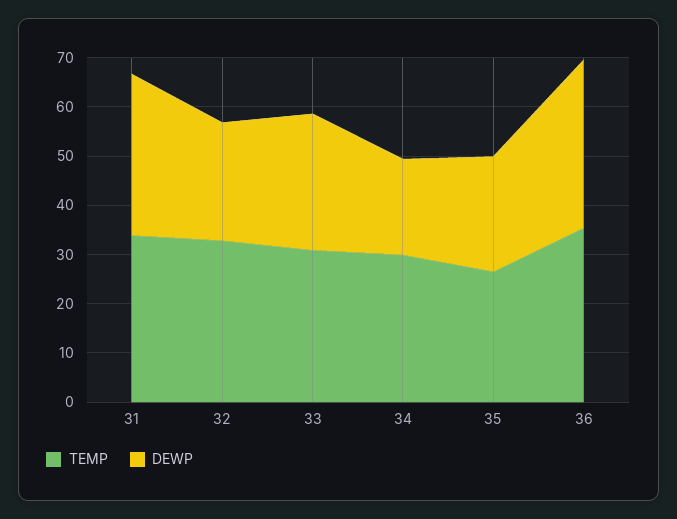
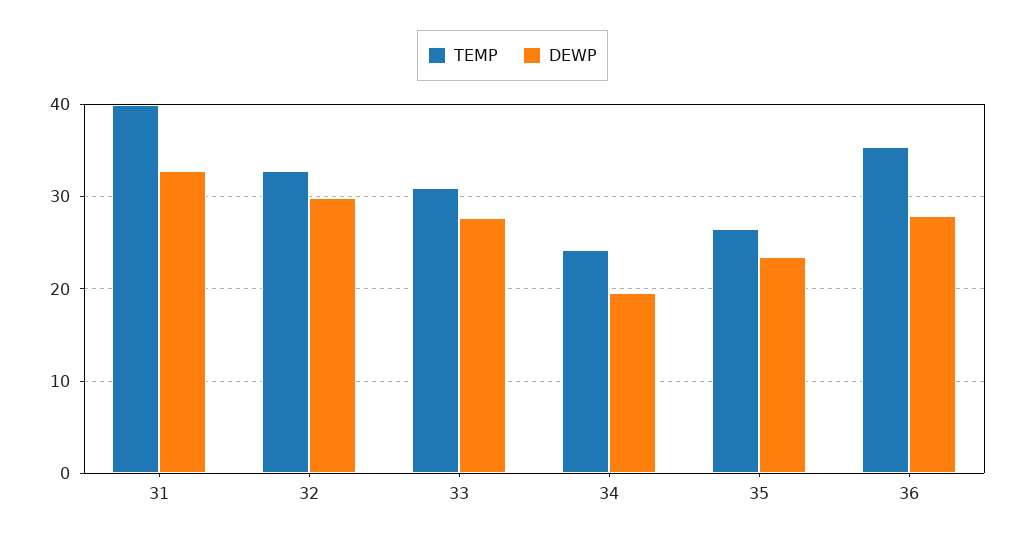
TEMP, 31: 34 -> 40
DEWP, 32: 24 -> 30
TEMP, 34: 30 -> 24
DEWP, 36: 34 -> 28

